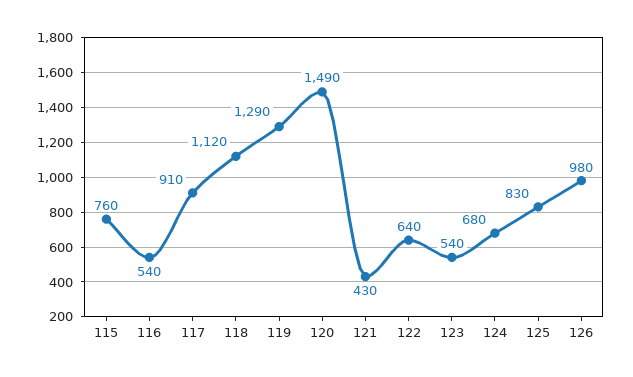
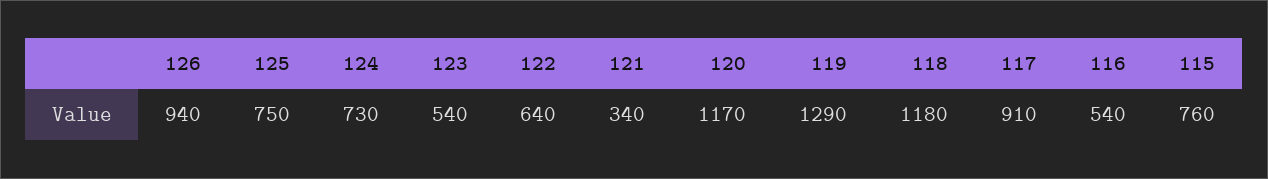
118: 1120 -> 1180
120: 1490 -> 1170
121: 430 -> 340
124: 680 -> 730
125: 830 -> 750
126: 980 -> 940

